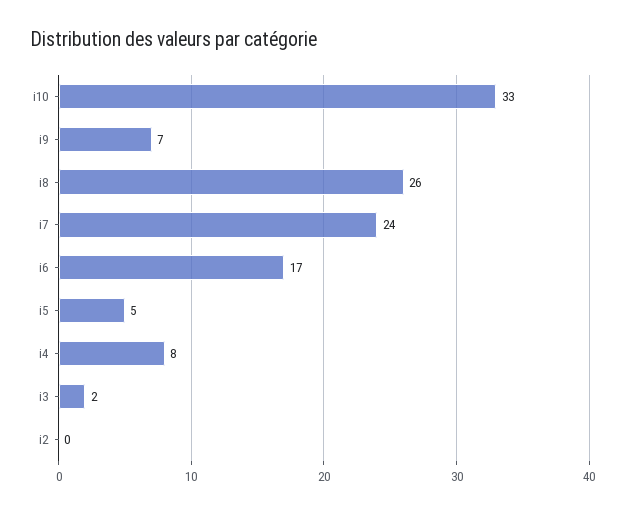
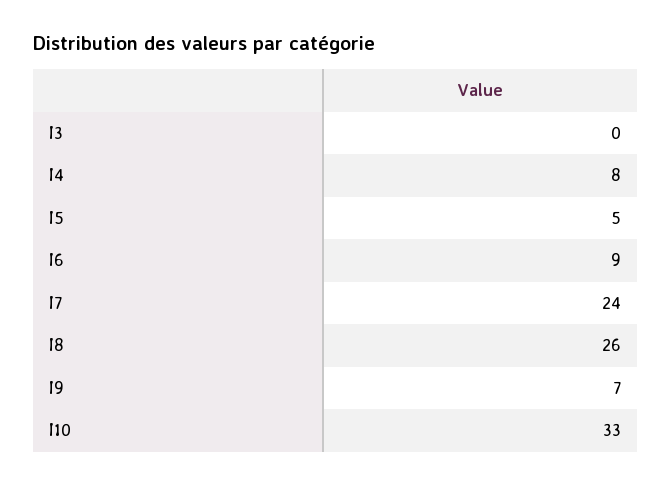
i6: 17 -> 9
i3: 2 -> 0
i2: 0 -> none

